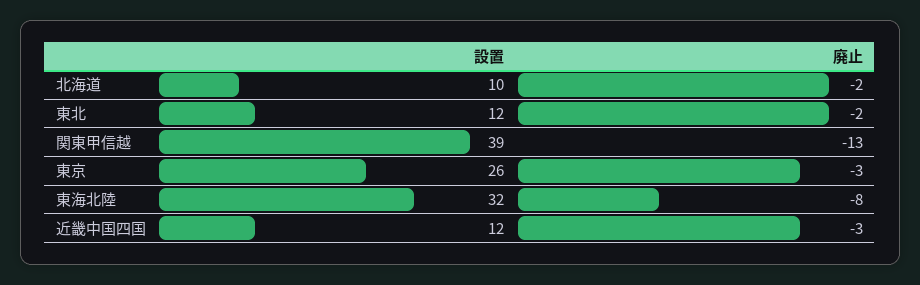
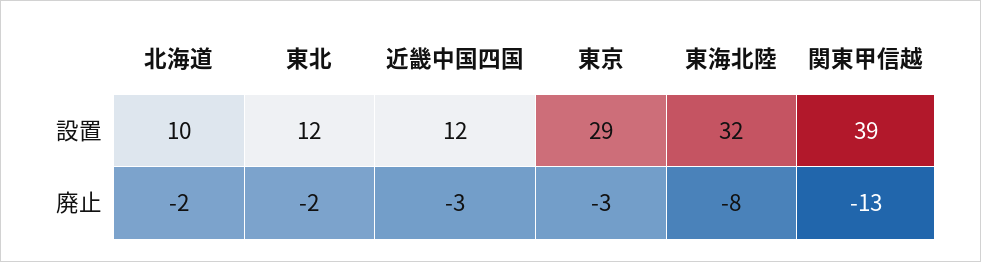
設置, 東京: 26 -> 29

